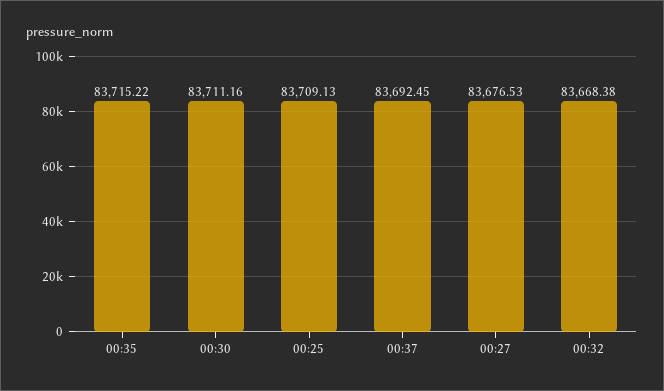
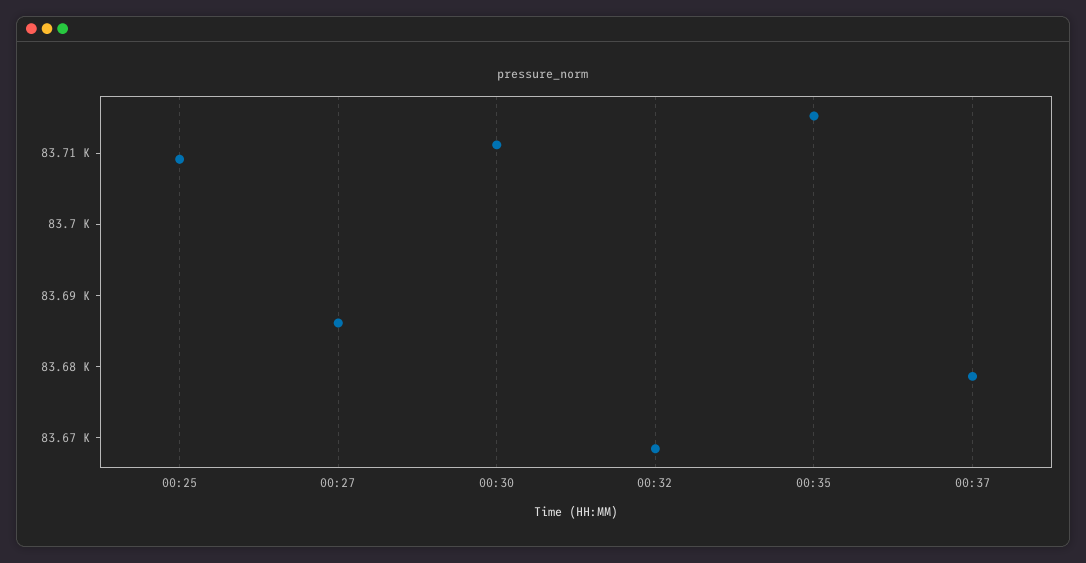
00:37: 83692.45 -> 83678
00:27: 83676.53 -> 83686

